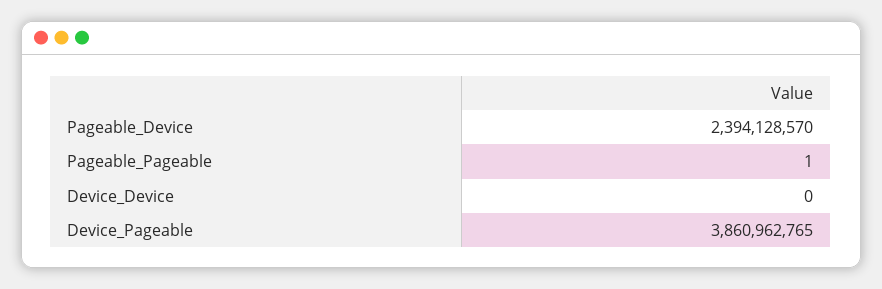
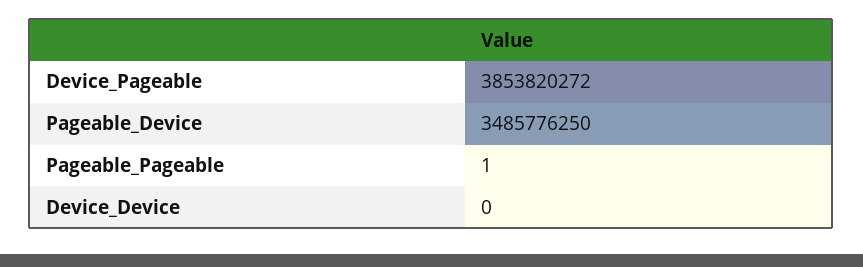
Pageable_Device: 2394128570 -> 3485776250
Device_Pageable: 3860962765 -> 3853820272

